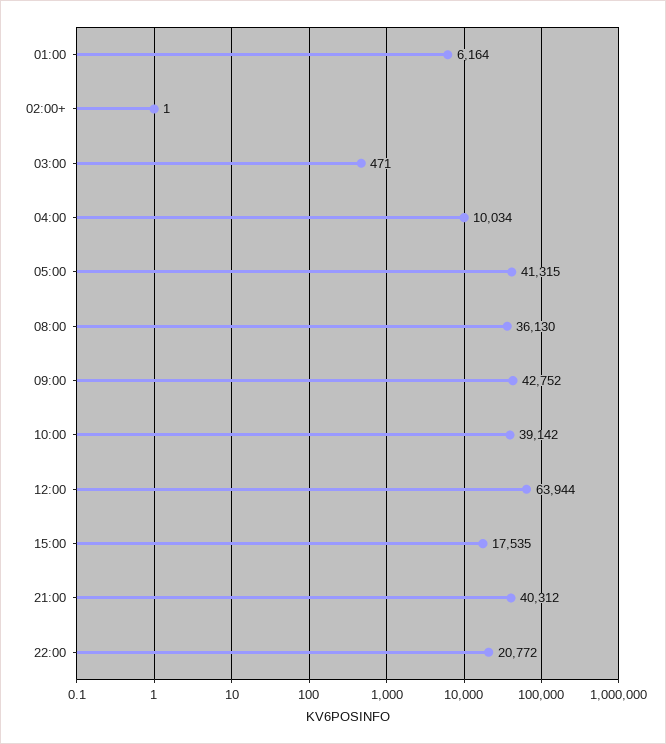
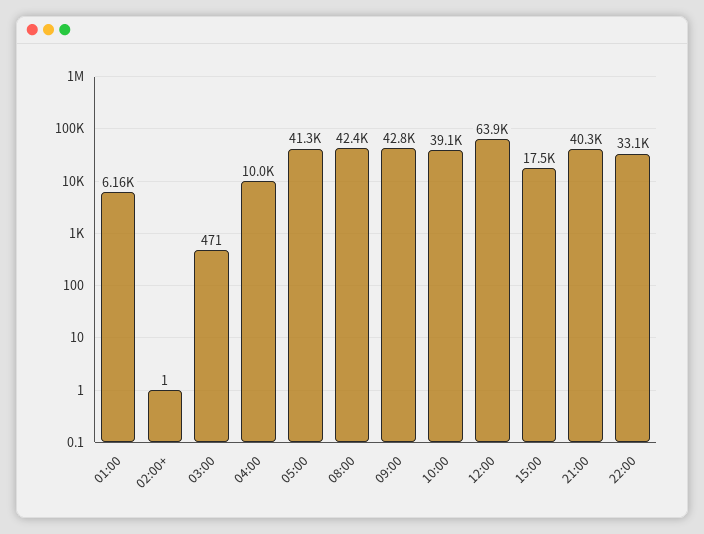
08:00: 36130 -> 42400
22:00: 20772 -> 33100

